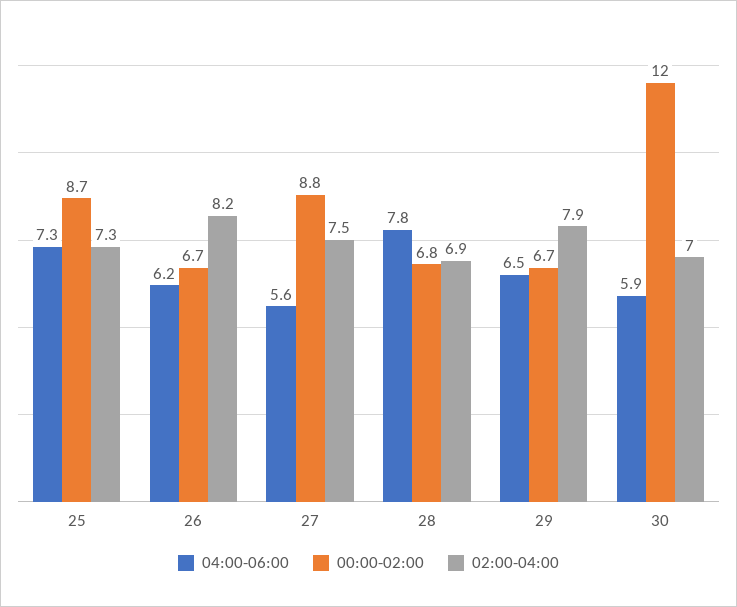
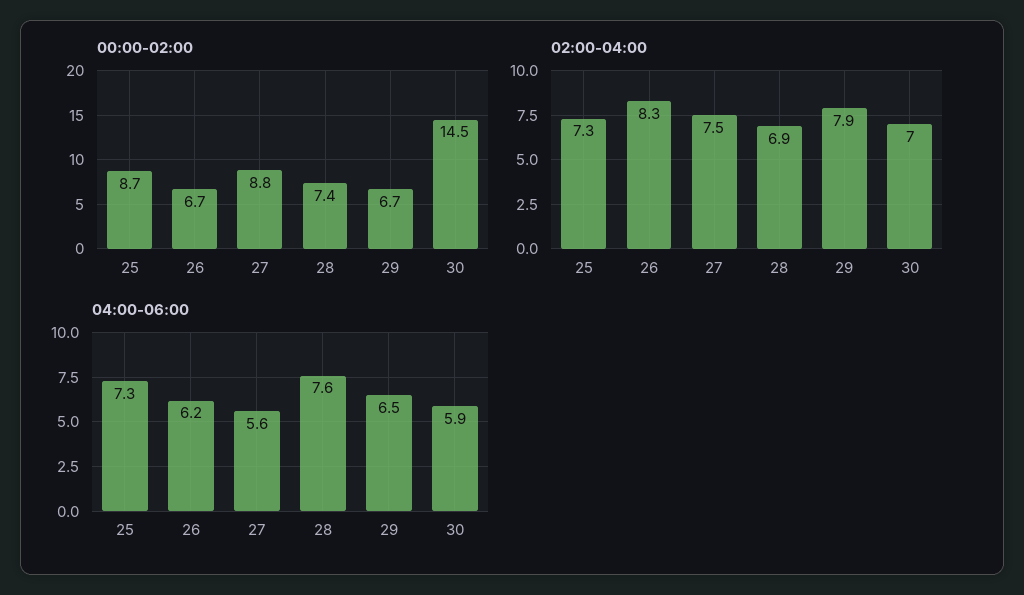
02:00-04:00, 26: 8.2 -> 8.3
04:00-06:00, 28: 7.8 -> 7.6
00:00-02:00, 28: 6.8 -> 7.4
00:00-02:00, 30: 12 -> 14.5

